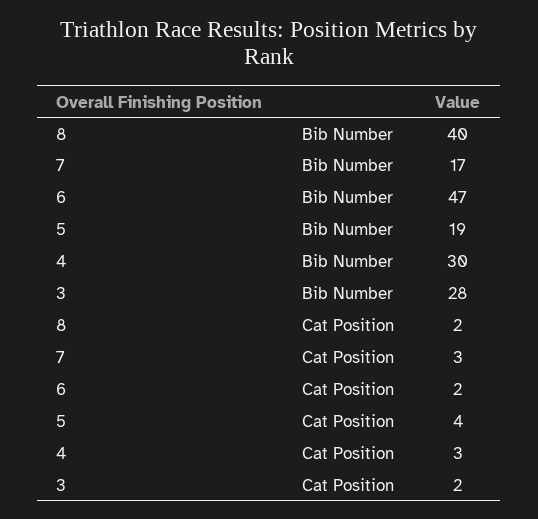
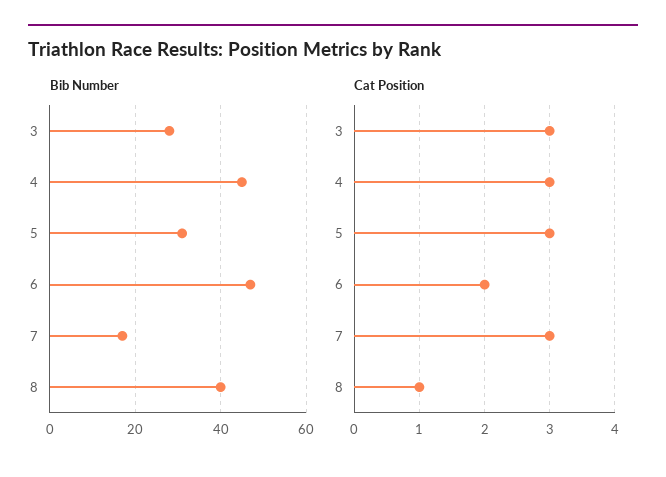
Bib Number, 5: 19 -> 30
Bib Number, 4: 30 -> 45
Cat Position, 8: 2 -> 1
Cat Position, 5: 4 -> 3
Cat Position, 3: 2 -> 3

